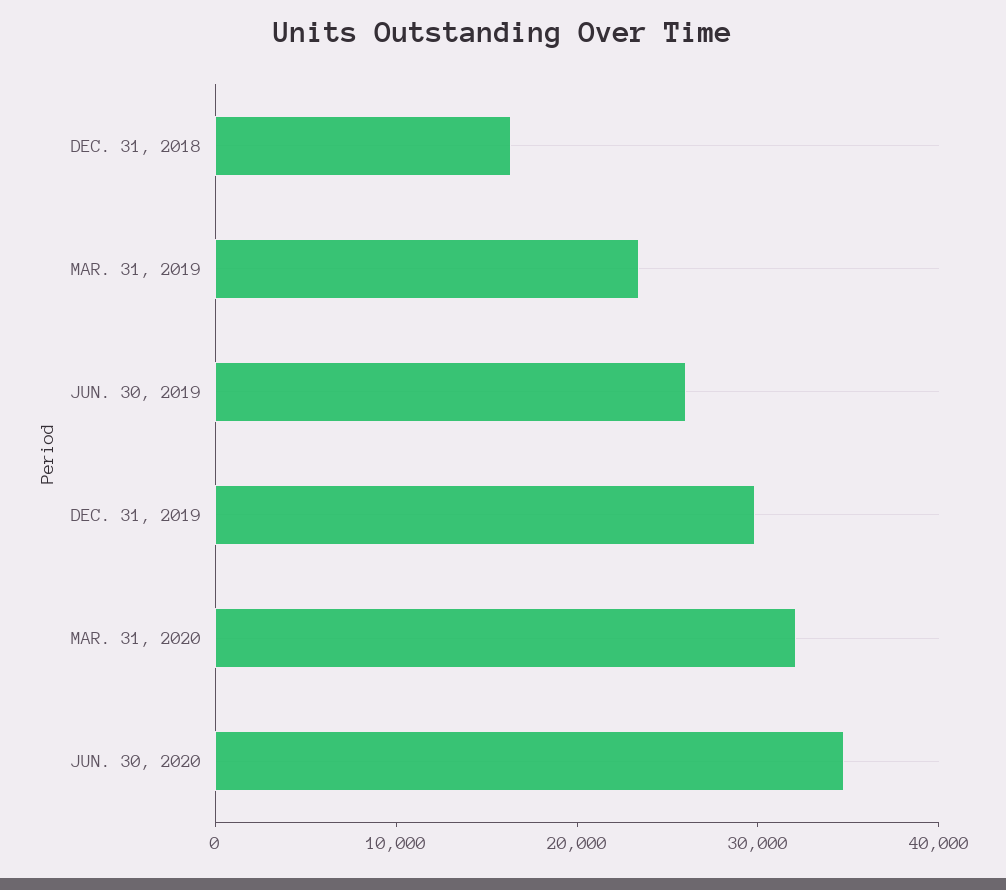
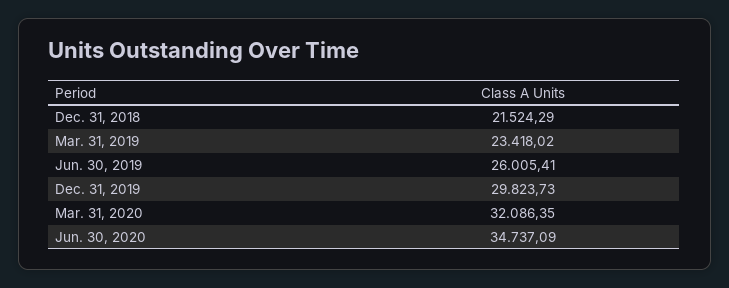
DEC. 31, 2018: 16000 -> 21524.29

